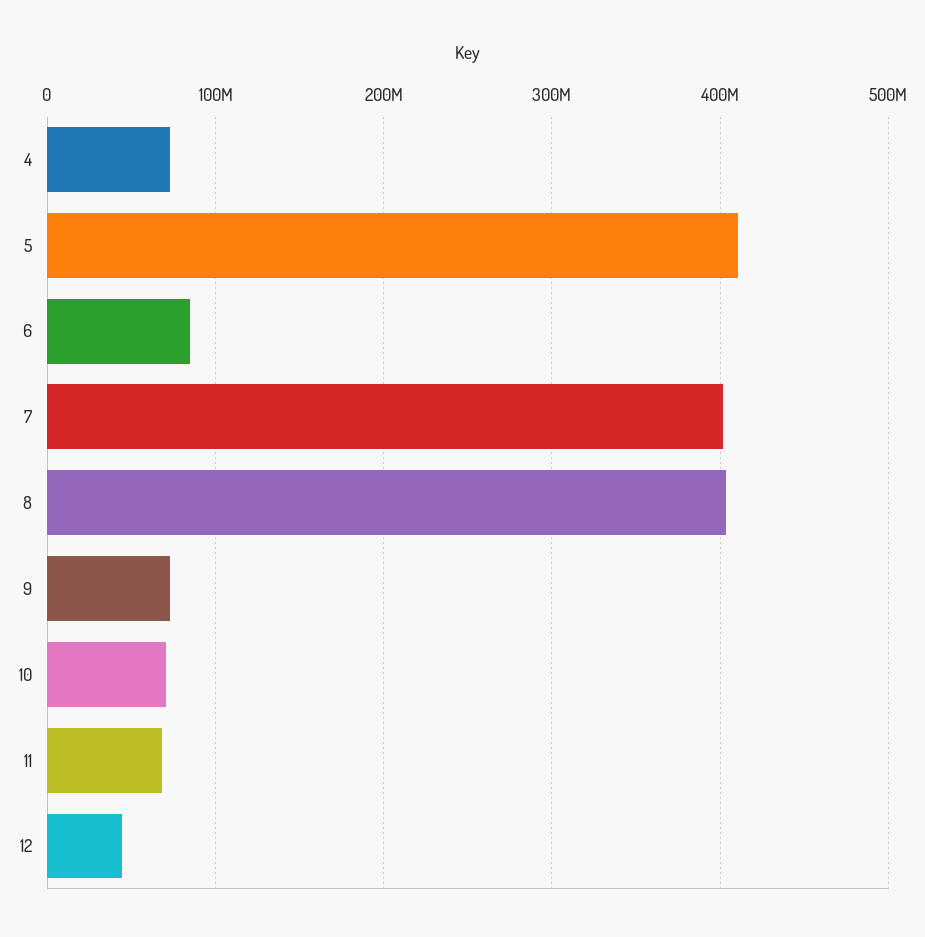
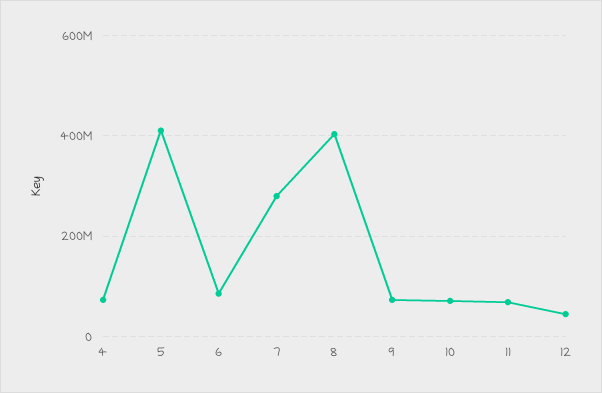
7: 400000000 -> 280000000

